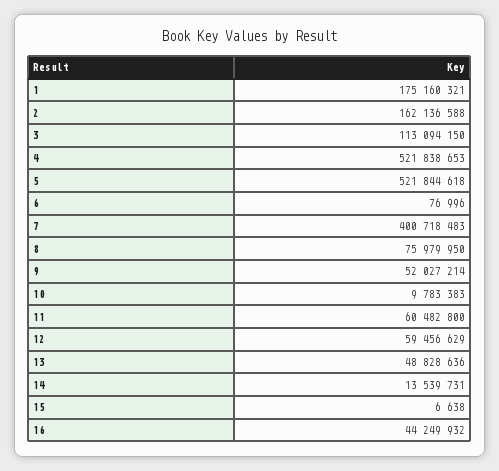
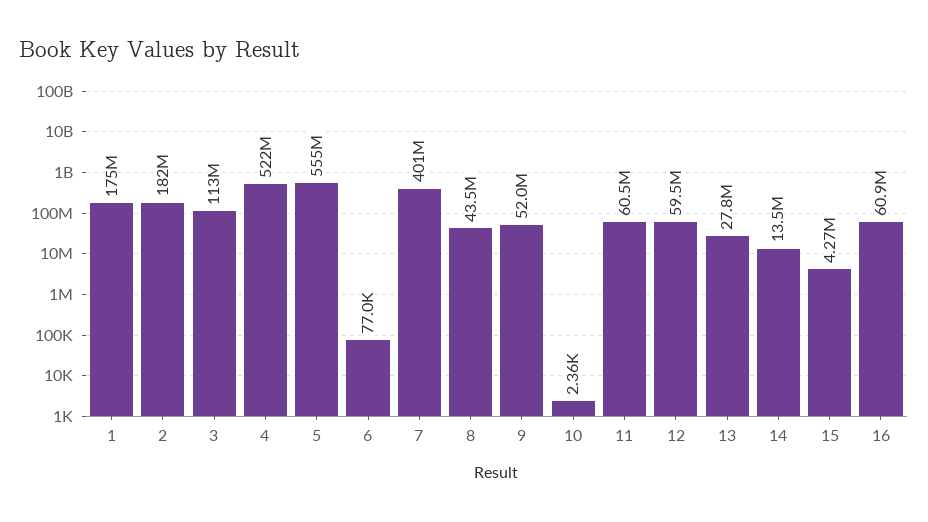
2: 162136588 -> 182000000
5: 521844618 -> 555000000
8: 75979950 -> 43500000
10: 9783383 -> 2360
13: 48828636 -> 27800000
15: 6638 -> 4270000
16: 44249932 -> 60900000

